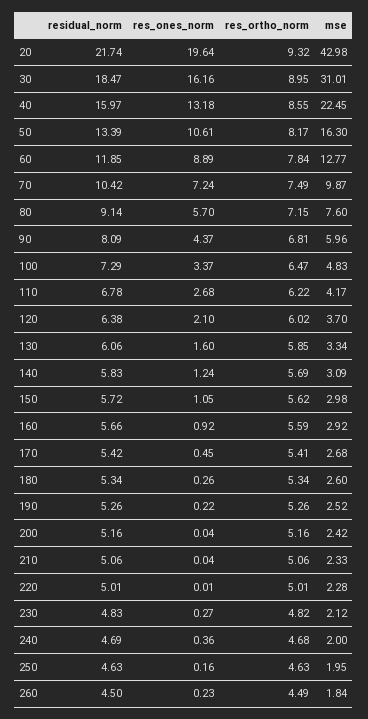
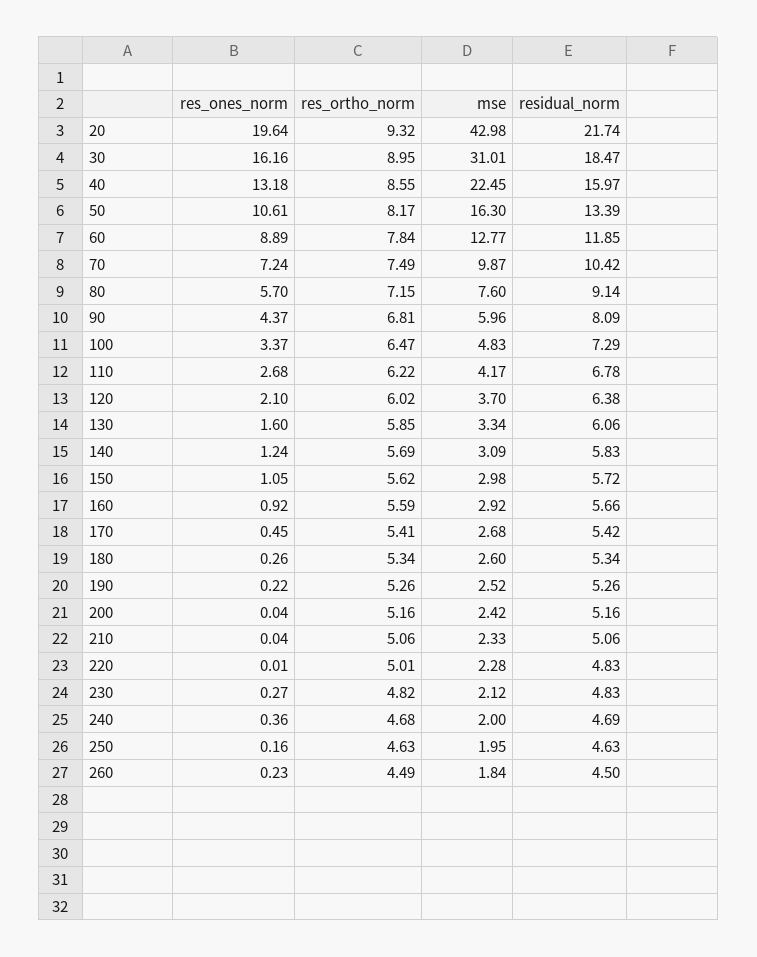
residual_norm, 220: 5.01 -> 4.83

